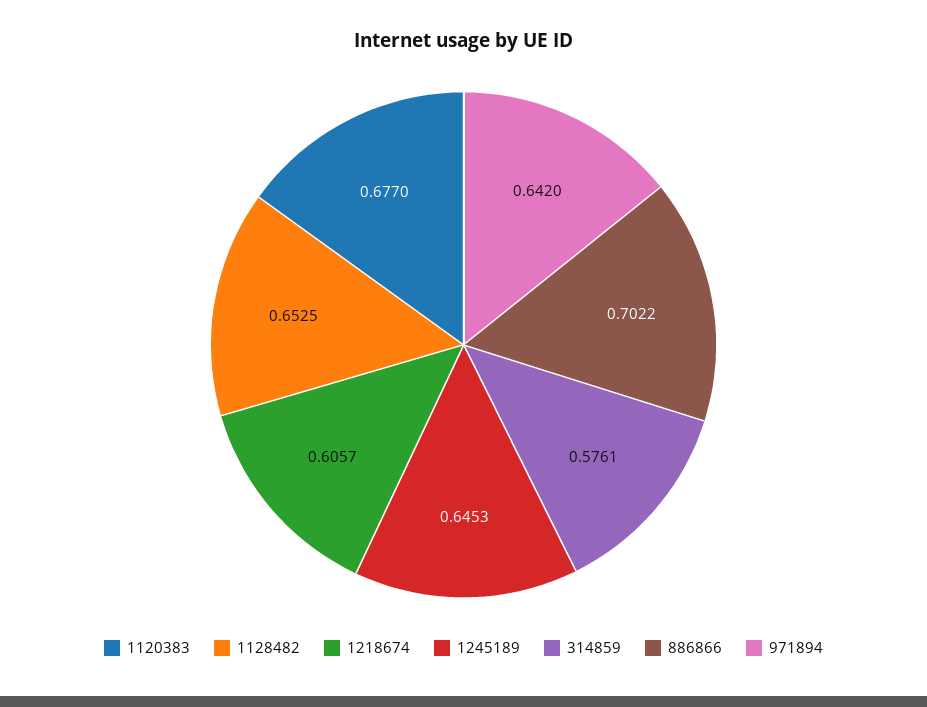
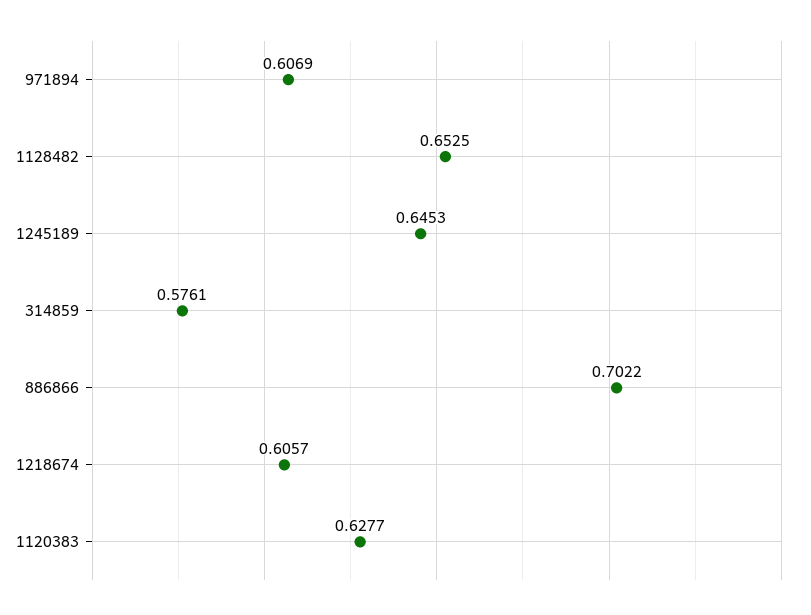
1120383: 0.677 -> 0.6277
971894: 0.642 -> 0.6069

